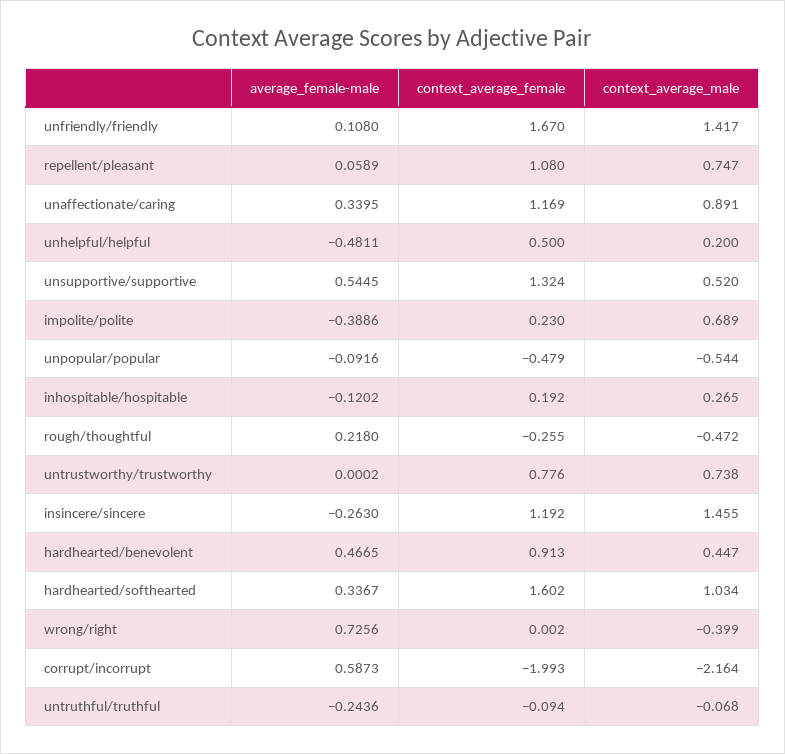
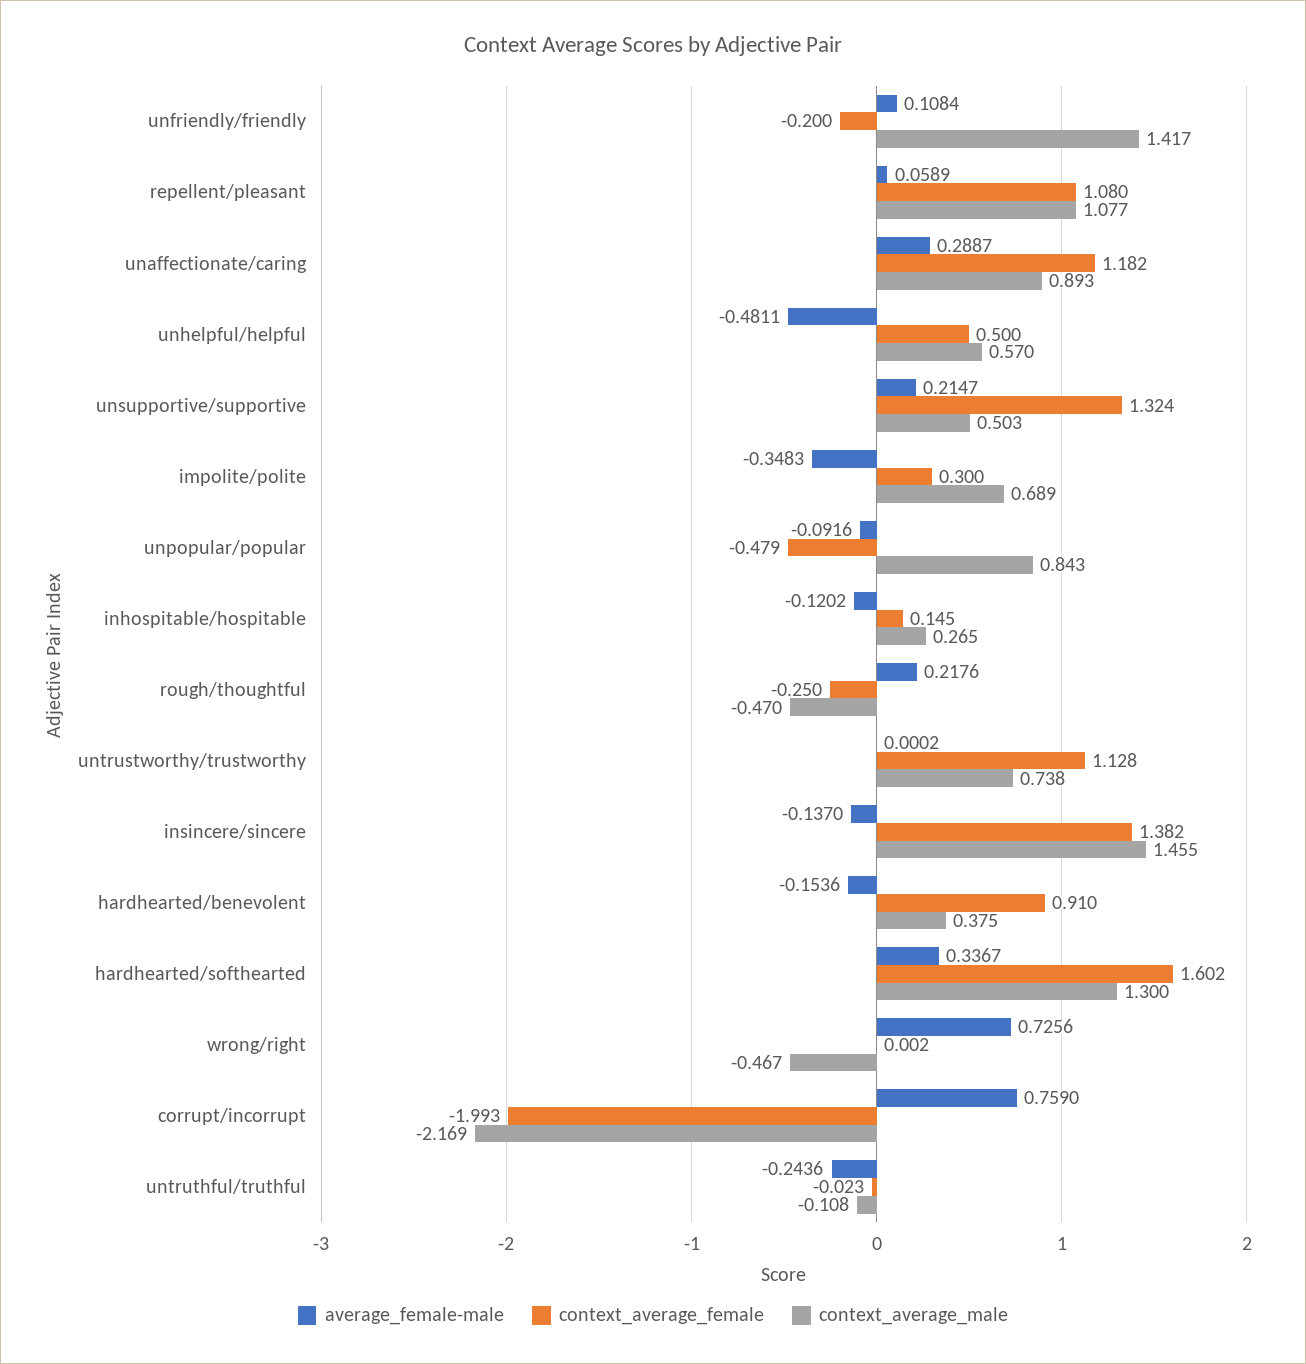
average_female-male, unfriendly/friendly: 0.108 -> 0.1084
context_average_female, unfriendly/friendly: 1.67 -> -0.2
context_average_male, repellent/pleasant: 0.747 -> 1.077
average_female-male, unaffectionate/caring: 0.3395 -> 0.2887
context_average_female, unaffectionate/caring: 1.169 -> 1.182
context_average_male, unaffectionate/caring: 0.891 -> 0.893
context_average_male, unhelpful/helpful: 0.2 -> 0.57
average_female-male, unsupportive/supportive: 0.5445 -> 0.2147
context_average_male, unsupportive/supportive: 0.52 -> 0.503
average_female-male, impolite/polite: -0.3886 -> -0.3483
context_average_female, impolite/polite: 0.23 -> 0.3
context_average_male, unpopular/popular: -0.544 -> 0.843
context_average_female, inhospitable/hospitable: 0.192 -> 0.145
average_female-male, rough/thoughtful: 0.218 -> 0.2176
context_average_female, rough/thoughtful: -0.255 -> -0.25
context_average_male, rough/thoughtful: -0.472 -> -0.47
context_average_female, untrustworthy/trustworthy: 0.776 -> 1.128
average_female-male, insincere/sincere: -0.263 -> -0.137
context_average_female, insincere/sincere: 1.192 -> 1.382
average_female-male, hardhearted/benevolent: 0.4665 -> -0.1536
context_average_female, hardhearted/benevolent: 0.913 -> 0.91
context_average_male, hardhearted/benevolent: 0.447 -> 0.375
context_average_male, hardhearted/softhearted: 1.034 -> 1.3
context_average_male, wrong/right: -0.399 -> -0.467
average_female-male, corrupt/incorrupt: 0.5873 -> 0.759
context_average_male, corrupt/incorrupt: -2.164 -> -2.169
context_average_female, untruthful/truthful: -0.094 -> -0.023
context_average_male, untruthful/truthful: -0.068 -> -0.108

